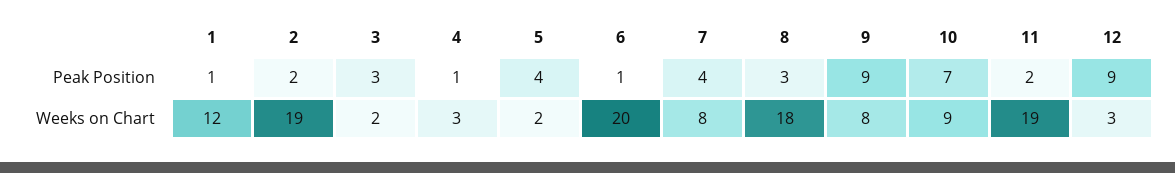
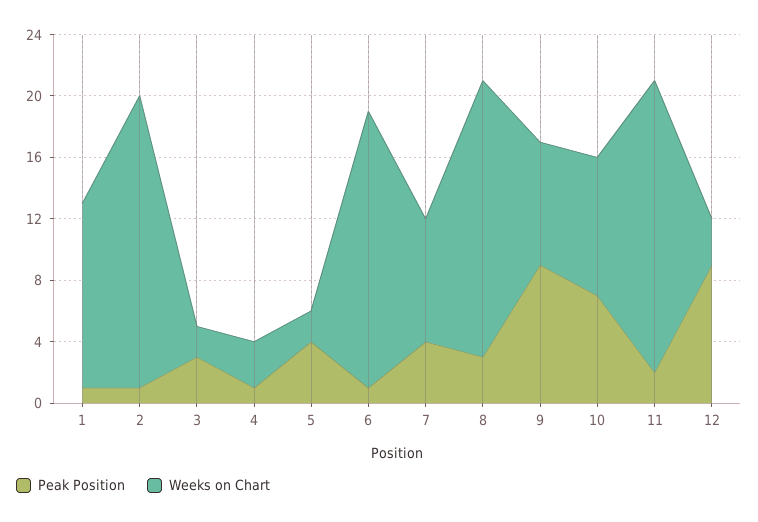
Peak Position, 2: 2 -> 1
Weeks on Chart, 6: 20 -> 18

